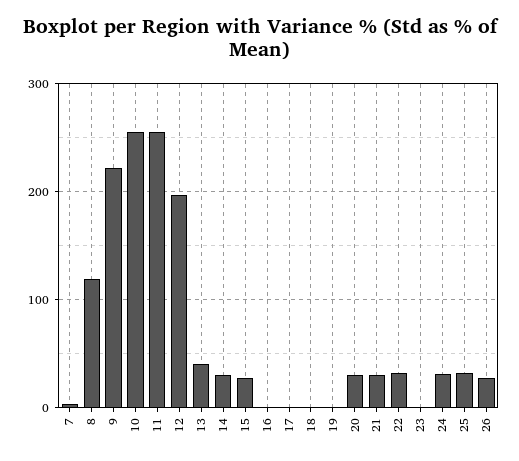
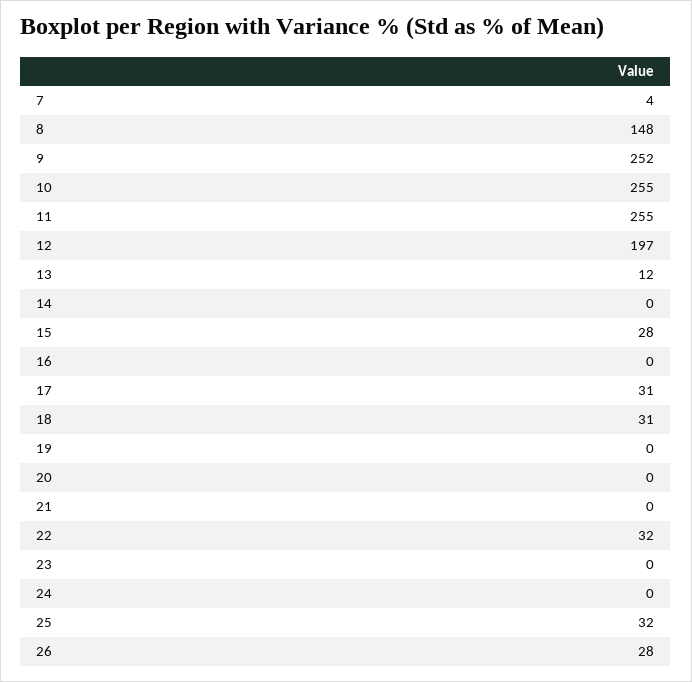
8: 120 -> 148
9: 220 -> 252
13: 40 -> 12
14: 30 -> 0
17: 0 -> 31
18: 0 -> 31
20: 30 -> 0
21: 30 -> 0
24: 30 -> 0

